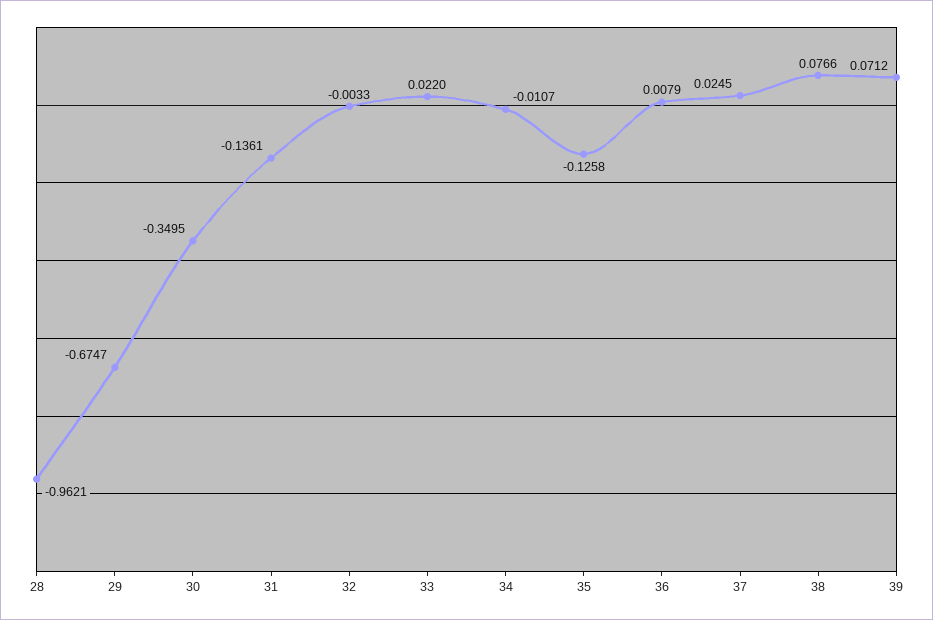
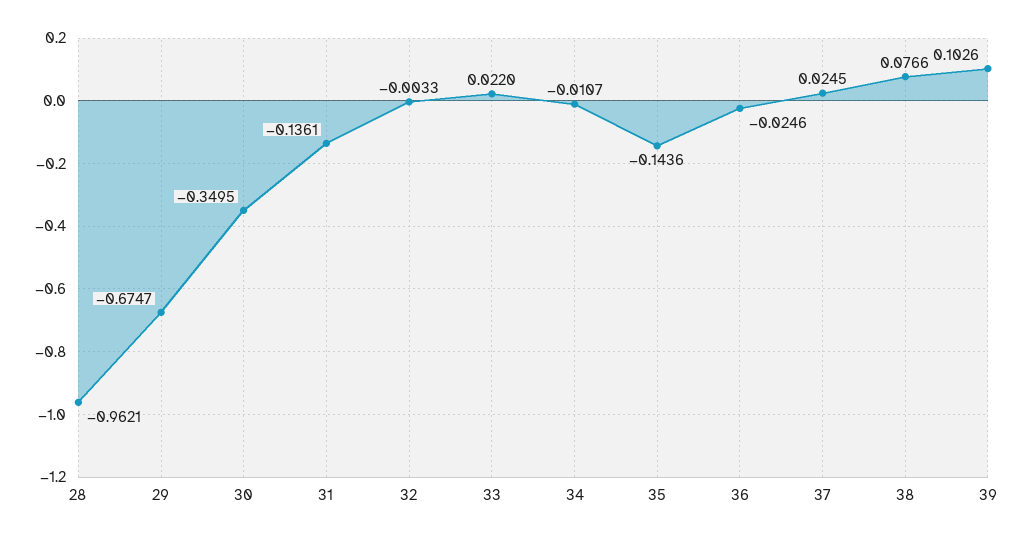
35: -0.1258 -> -0.1436
36: 0.0079 -> -0.0246
39: 0.0712 -> 0.1026

